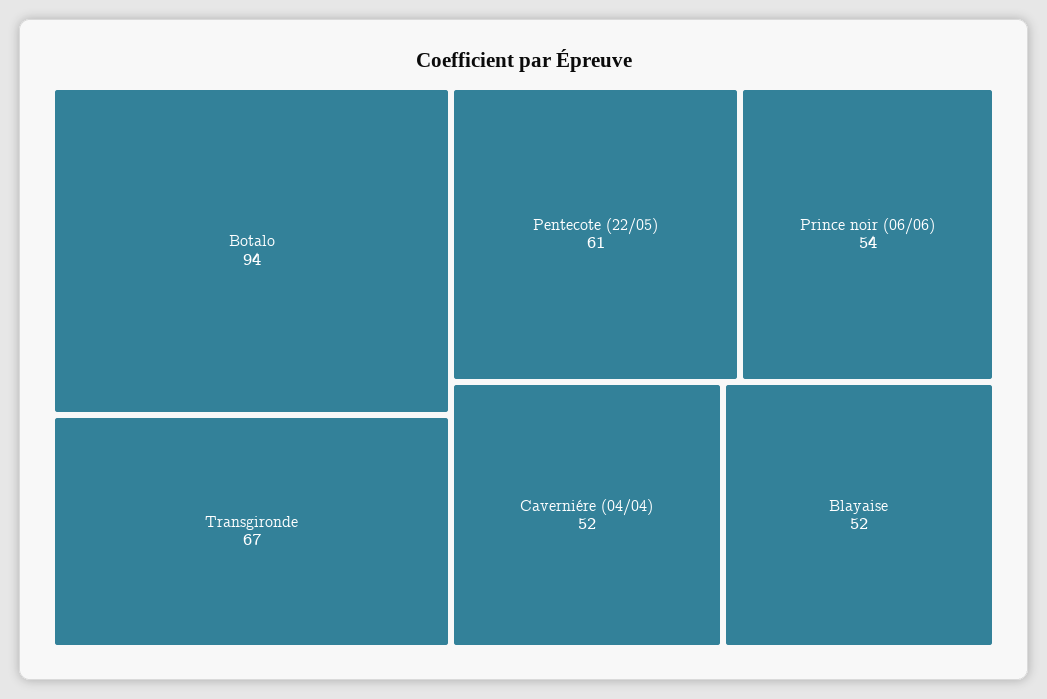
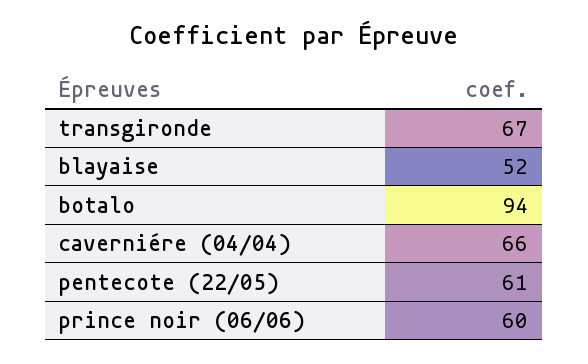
Prince noir (06/06): 54 -> 60
Caverniére (04/04): 52 -> 66

